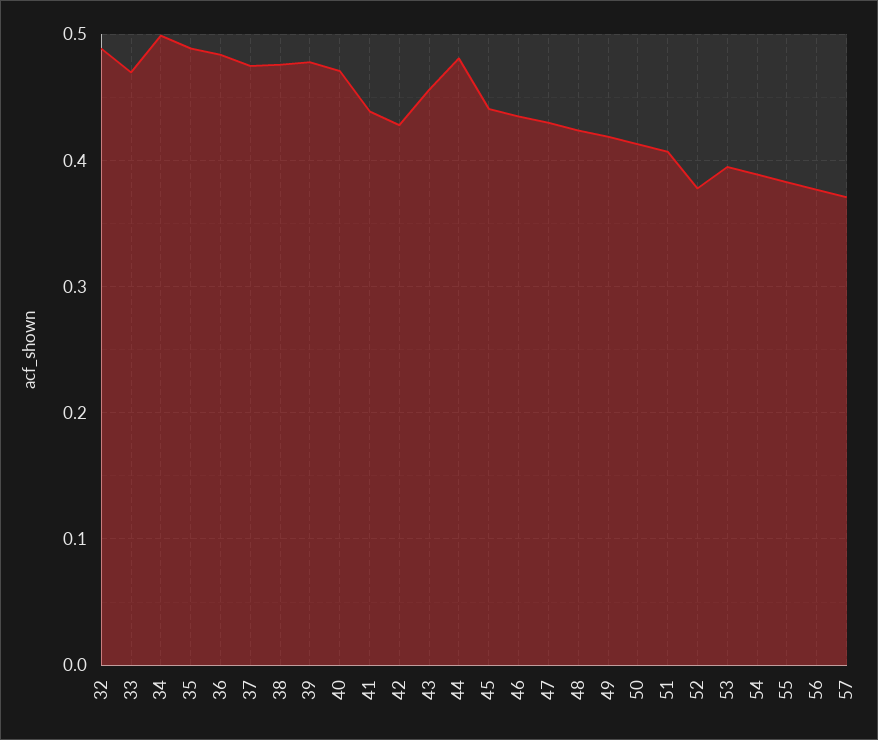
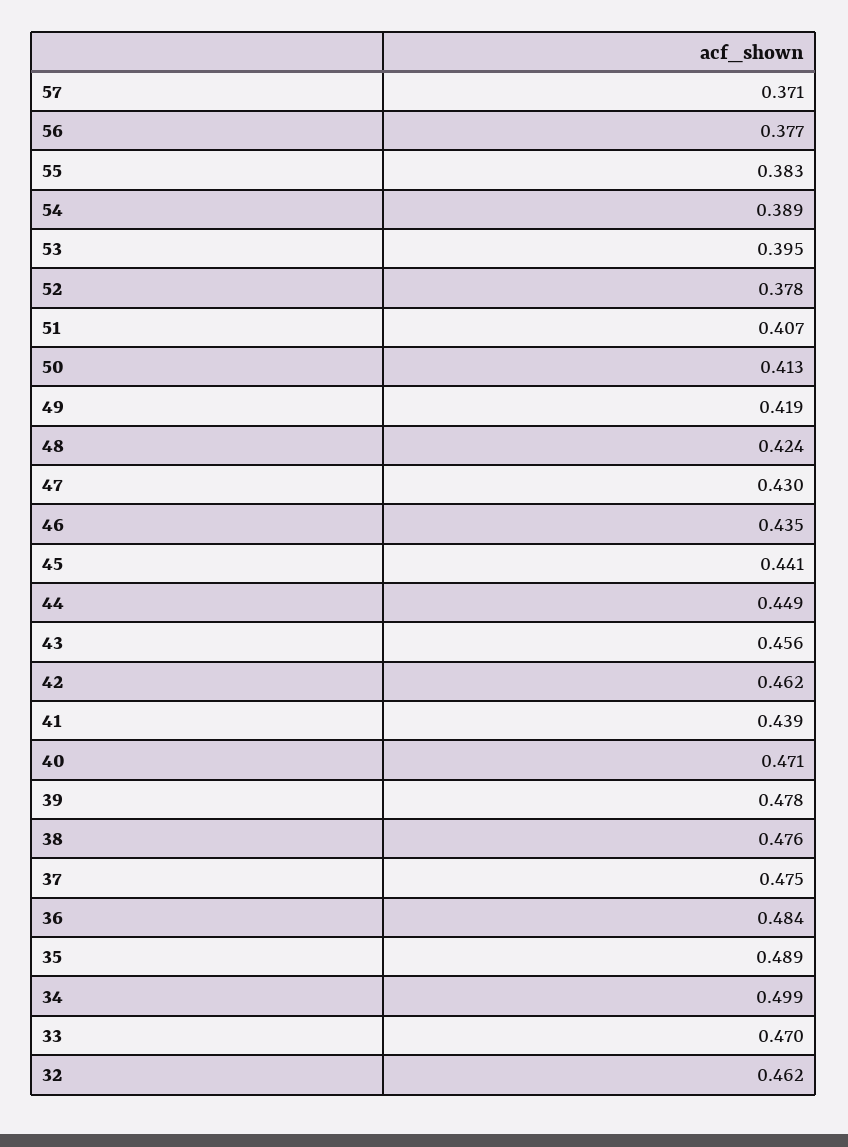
32: 0.49 -> 0.462
42: 0.43 -> 0.462
44: 0.48 -> 0.449

